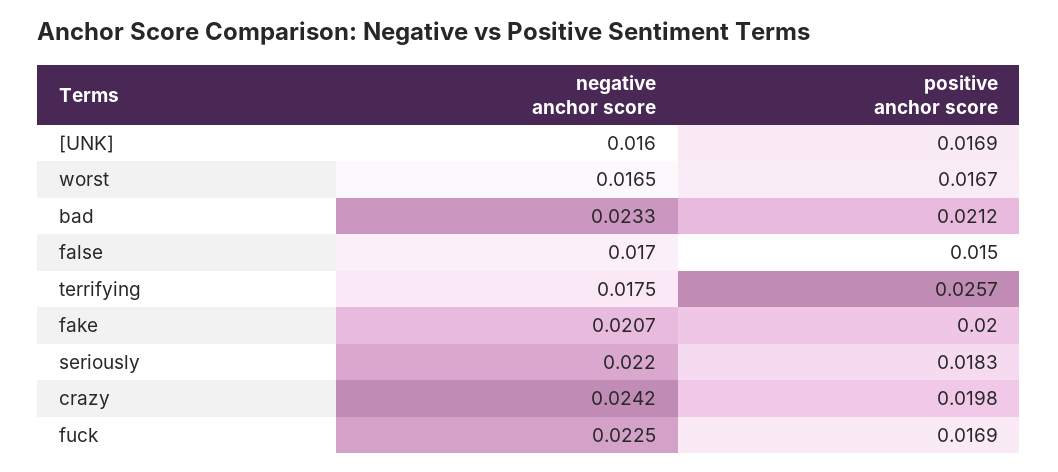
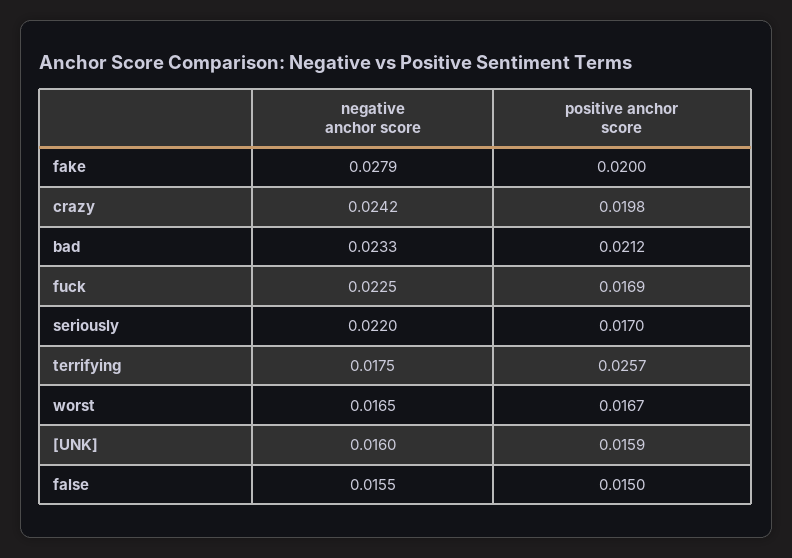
positive anchor score, [UNK]: 0.0169 -> 0.0159
negative anchor score, false: 0.017 -> 0.0155
negative anchor score, fake: 0.0207 -> 0.0279
positive anchor score, seriously: 0.0183 -> 0.017

